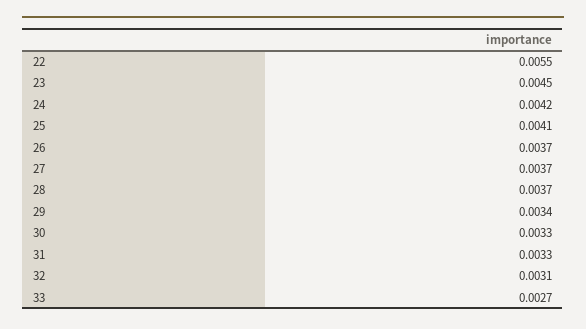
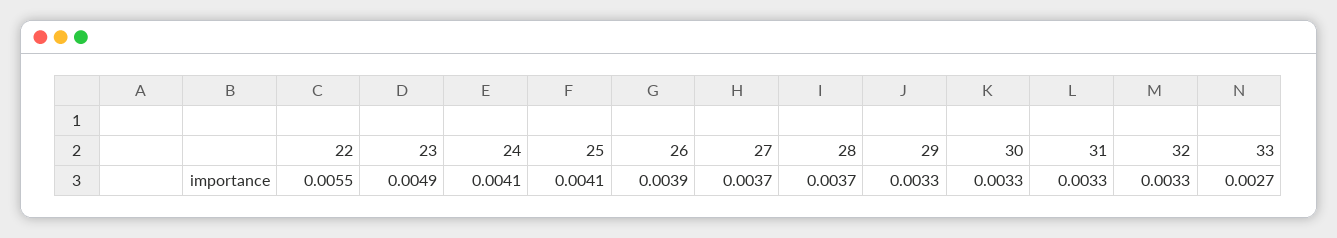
23: 0.0045 -> 0.0049
24: 0.0042 -> 0.0041
26: 0.0037 -> 0.0039
29: 0.0034 -> 0.0033
32: 0.0031 -> 0.0033

